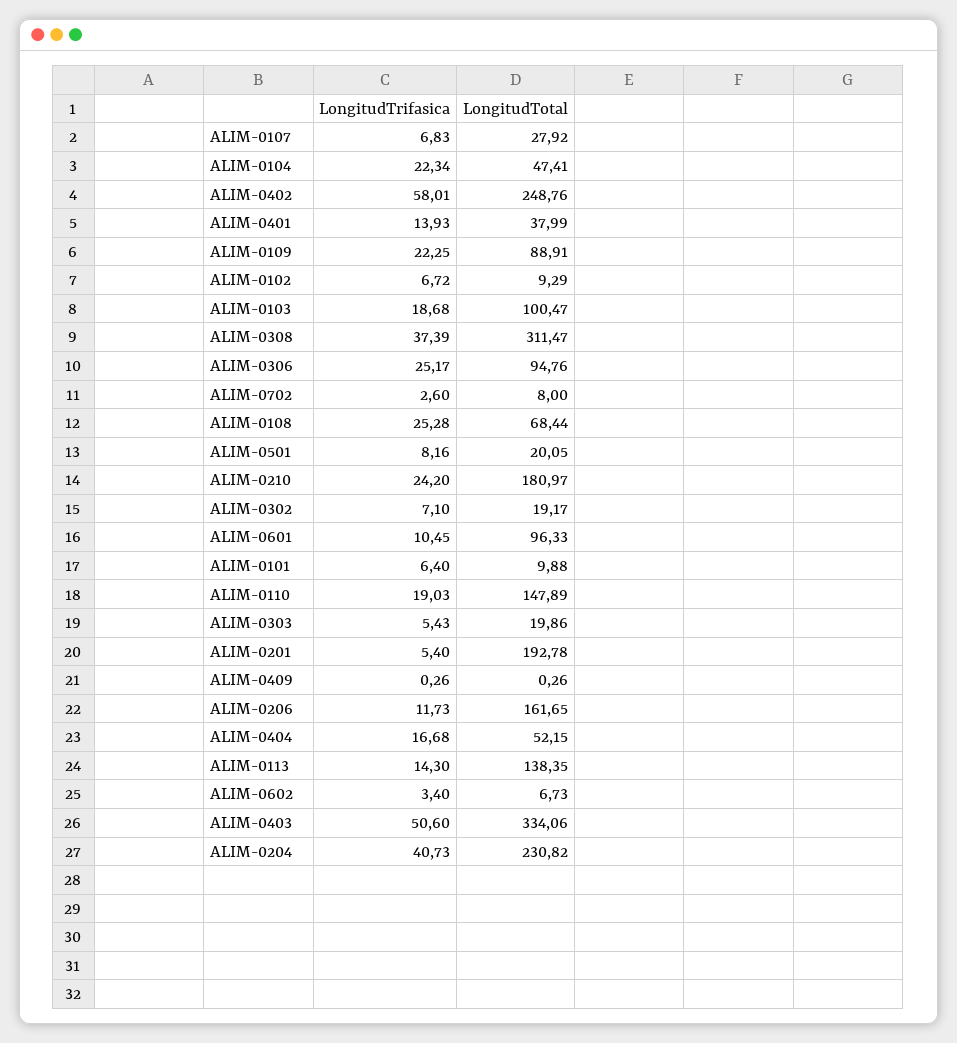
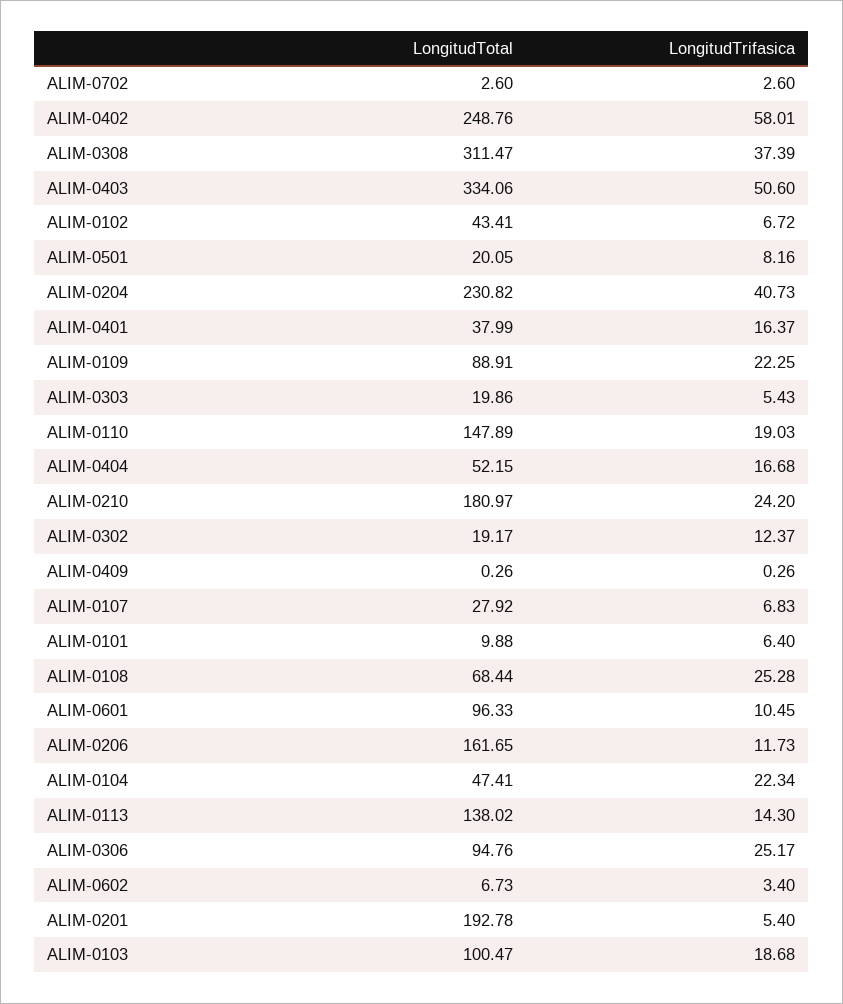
LongitudTrifasica, ALIM-0401: 13.93 -> 16.37
LongitudTotal, ALIM-0102: 9.29 -> 43.41
LongitudTotal, ALIM-0702: 8 -> 2.6
LongitudTrifasica, ALIM-0302: 7.1 -> 12.37
LongitudTotal, ALIM-0113: 138.35 -> 138.02

